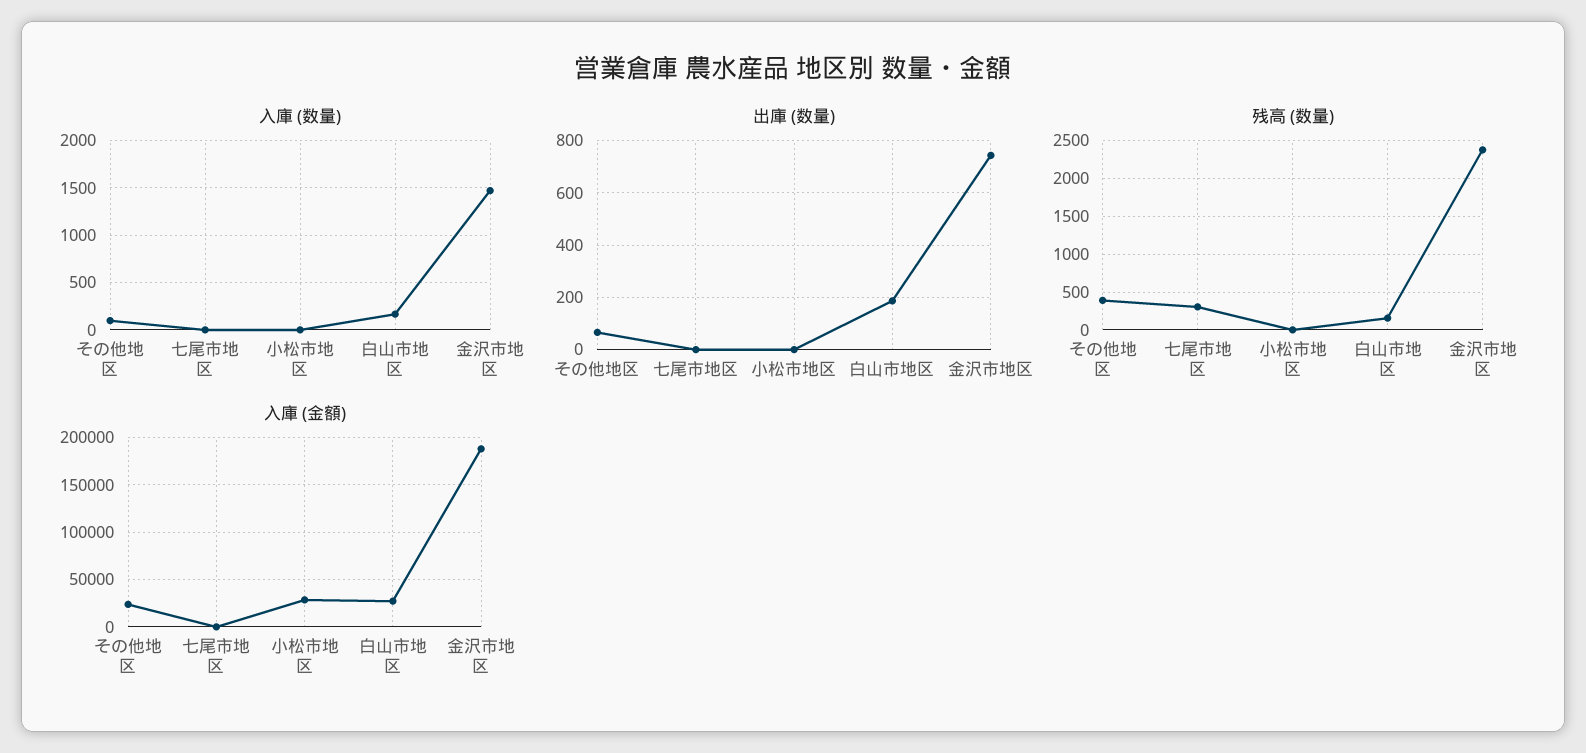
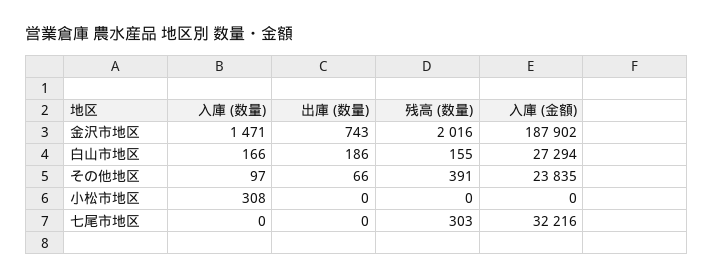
入庫 (数量), 小松市地区: 0 -> 308
残高 (数量), 金沢市地区: 2400 -> 2016
入庫 (金額), 七尾市地区: 0 -> 32216
入庫 (金額), 小松市地区: 30000 -> 0

